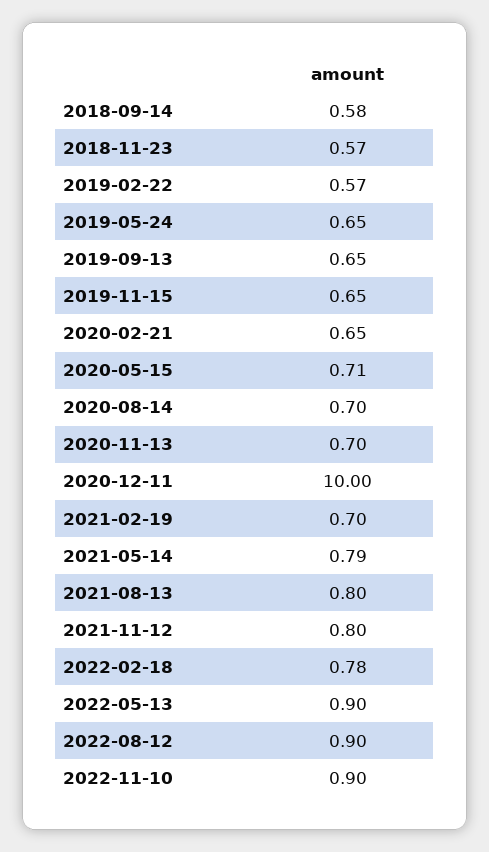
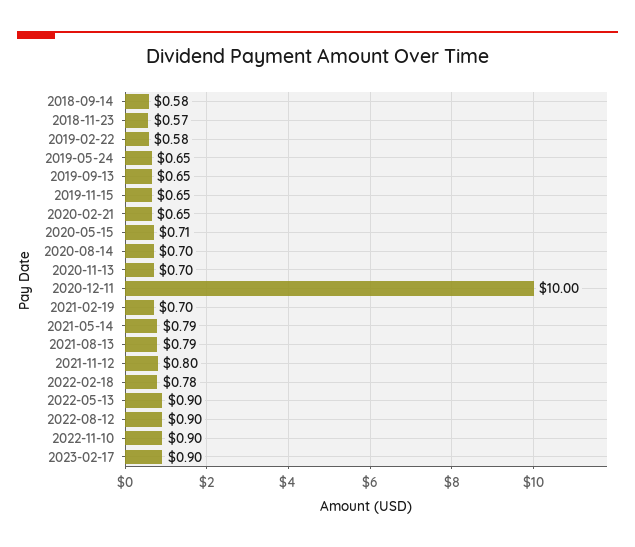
2019-02-22: 0.57 -> 0.58
2021-08-13: 0.8 -> 0.79
2023-02-17: none -> 0.9

